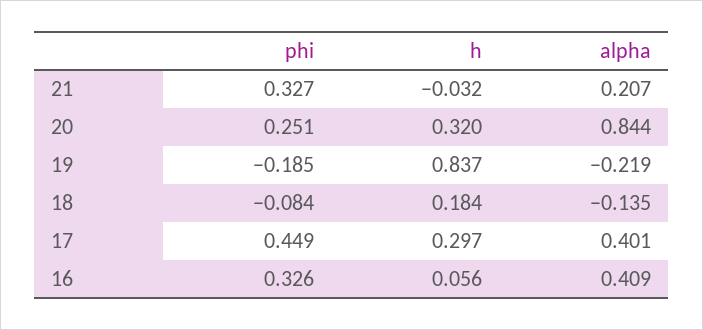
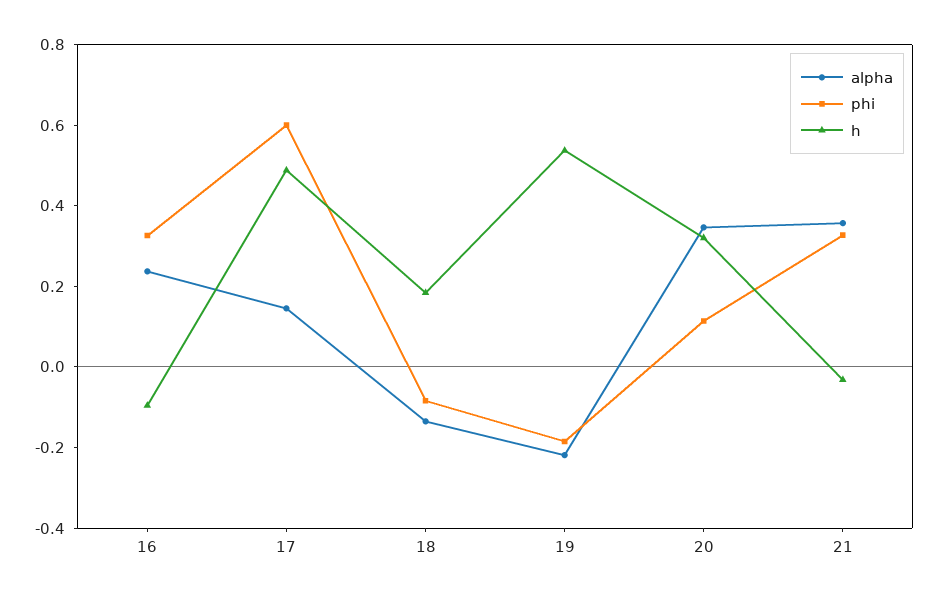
alpha, 21: 0.207 -> 0.35
phi, 20: 0.251 -> 0.1
alpha, 20: 0.844 -> 0.35
h, 19: 0.837 -> 0.55
phi, 17: 0.449 -> 0.6
h, 17: 0.297 -> 0.5
alpha, 17: 0.401 -> 0.15
h, 16: 0.056 -> -0.1
alpha, 16: 0.409 -> 0.25

